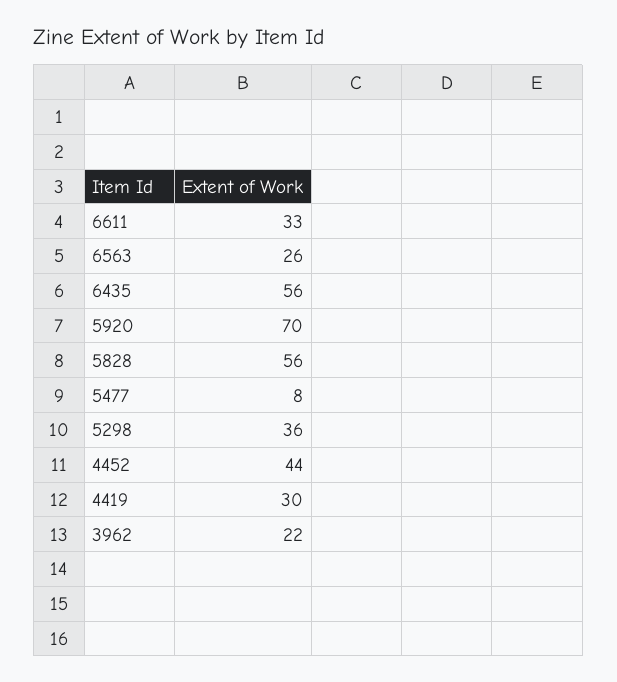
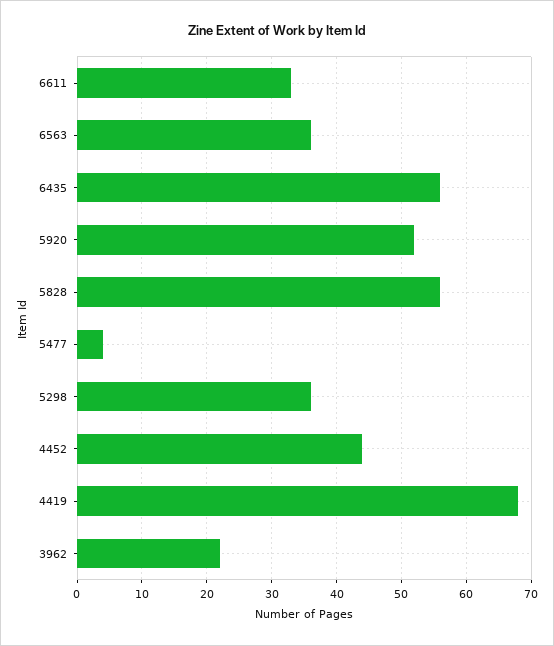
6563: 26 -> 36
5920: 70 -> 52
5477: 8 -> 4
4419: 30 -> 68

